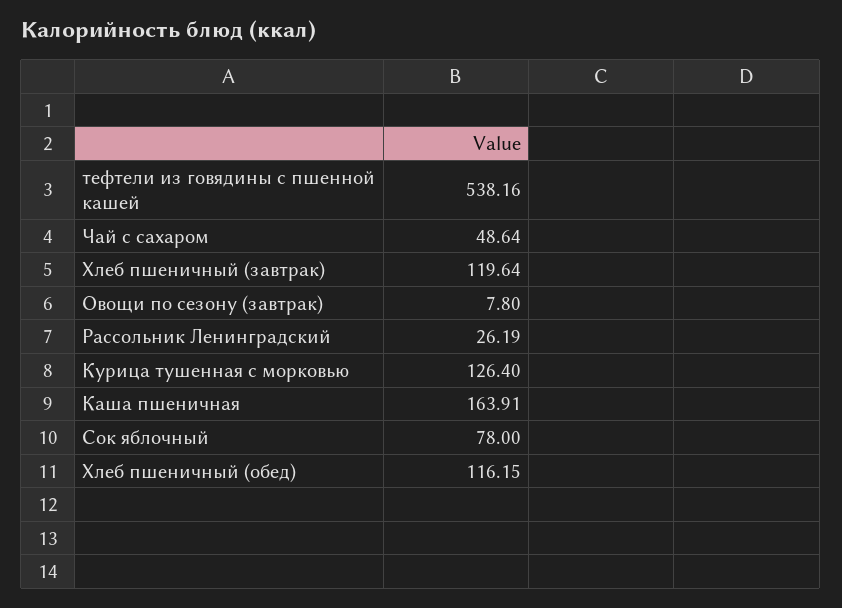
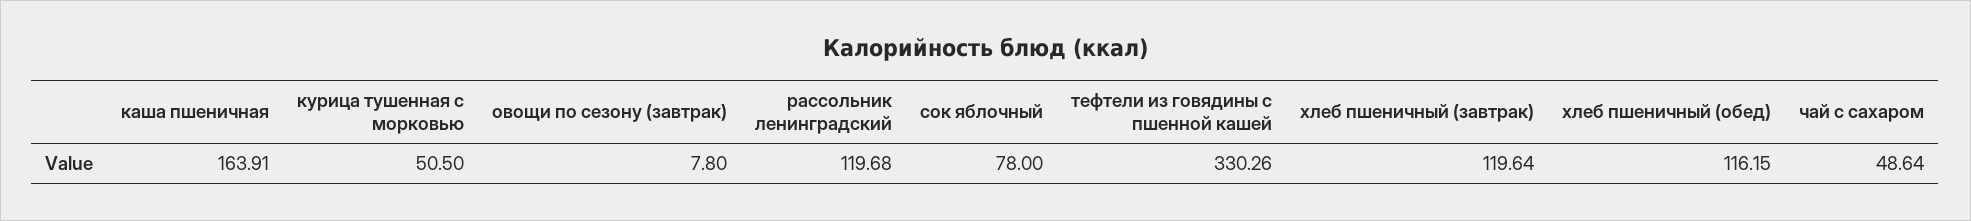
тефтели из говядины с пшенной кашей: 538.16 -> 330.26
Рассольник Ленинградский: 26.19 -> 119.68
Курица тушенная с морковью: 126.4 -> 50.5

